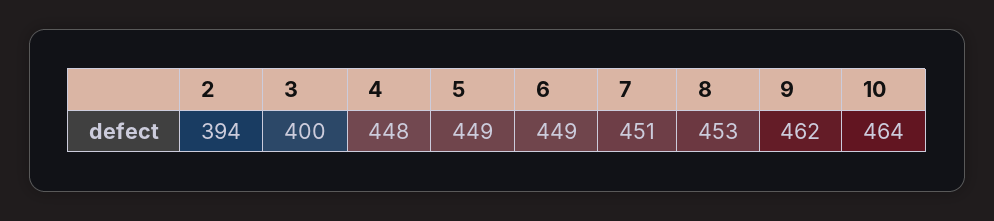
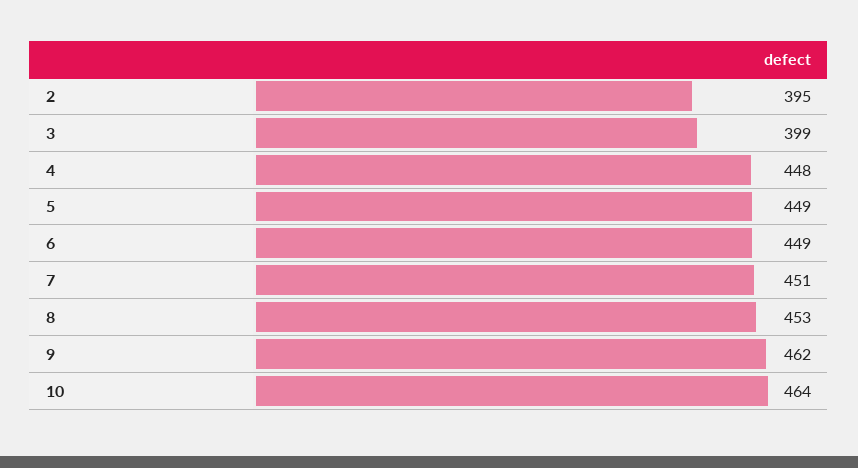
2: 394 -> 395
3: 400 -> 399

